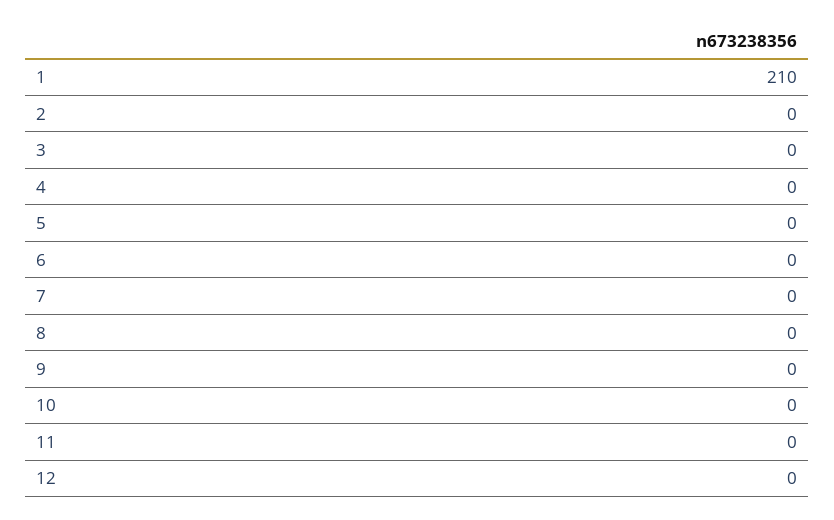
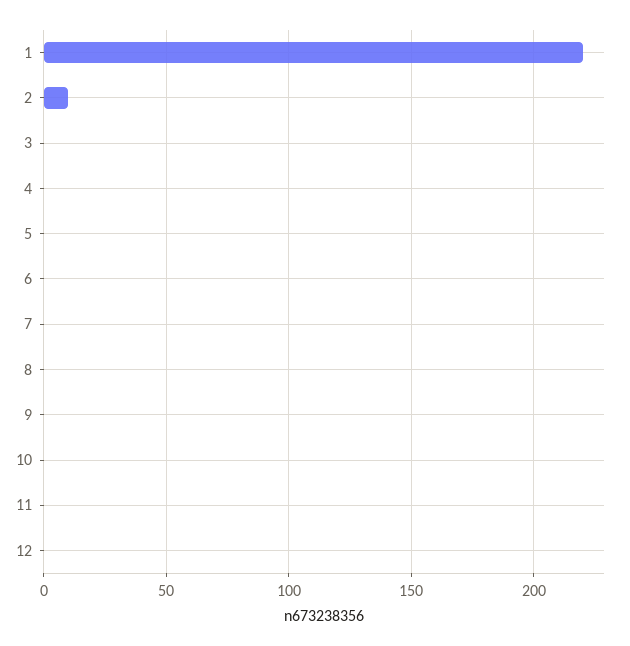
1: 210 -> 220
2: 0 -> 10

